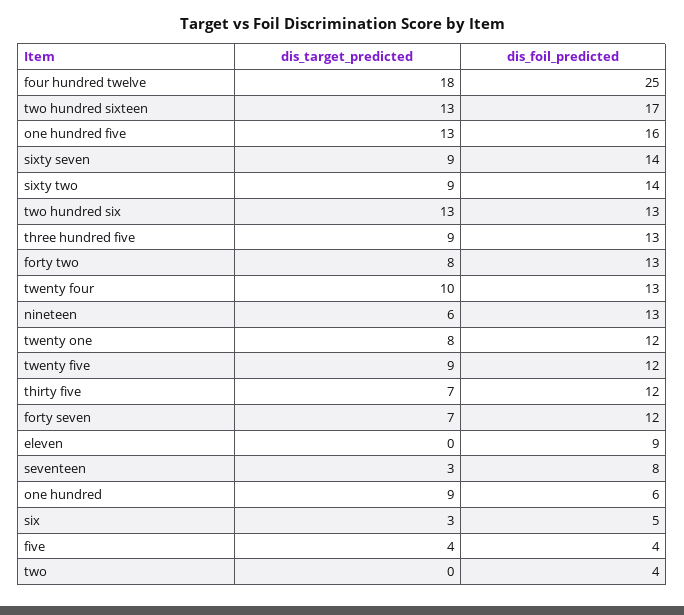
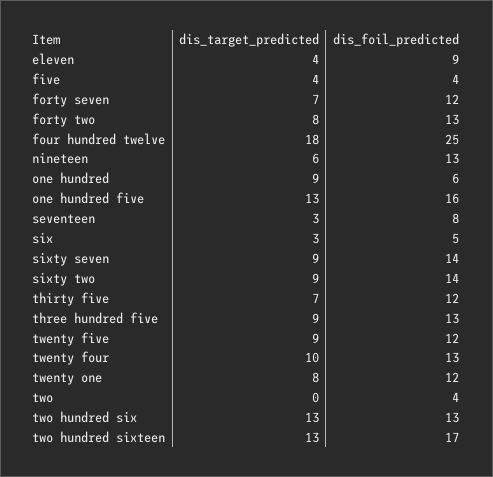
dis_target_predicted, eleven: 0 -> 4

